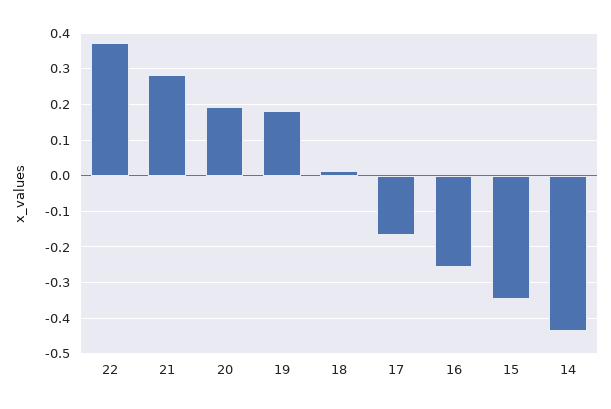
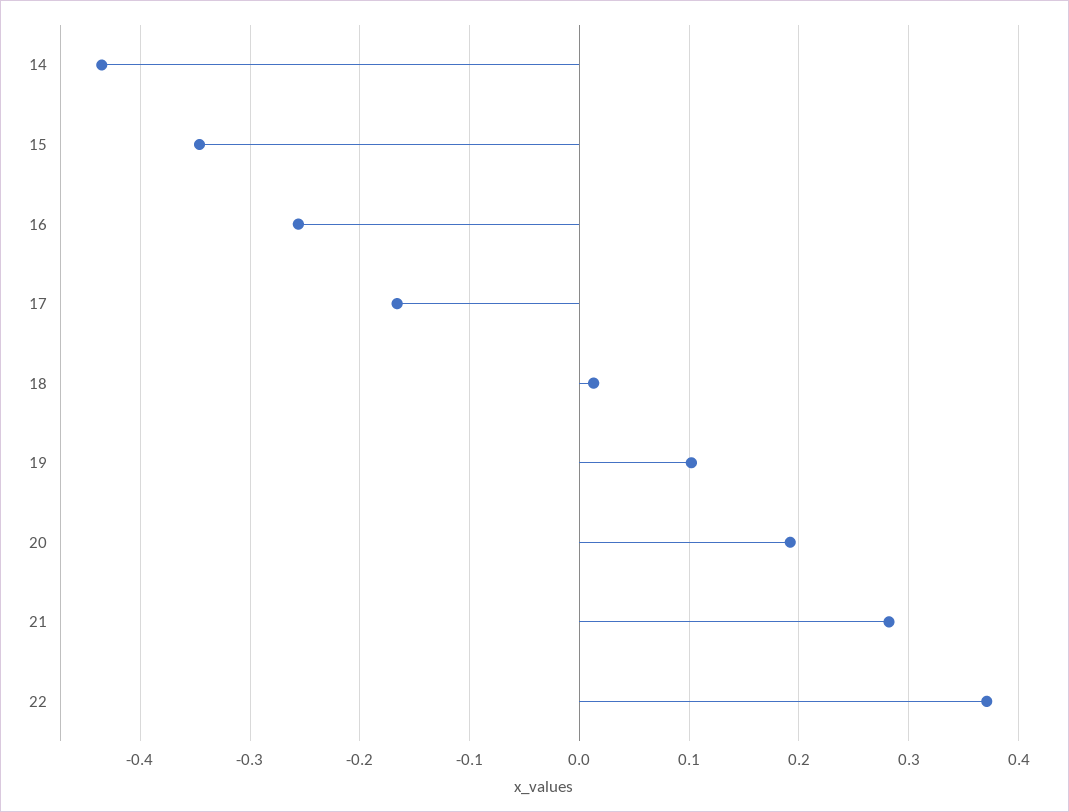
19: 0.18 -> 0.1

